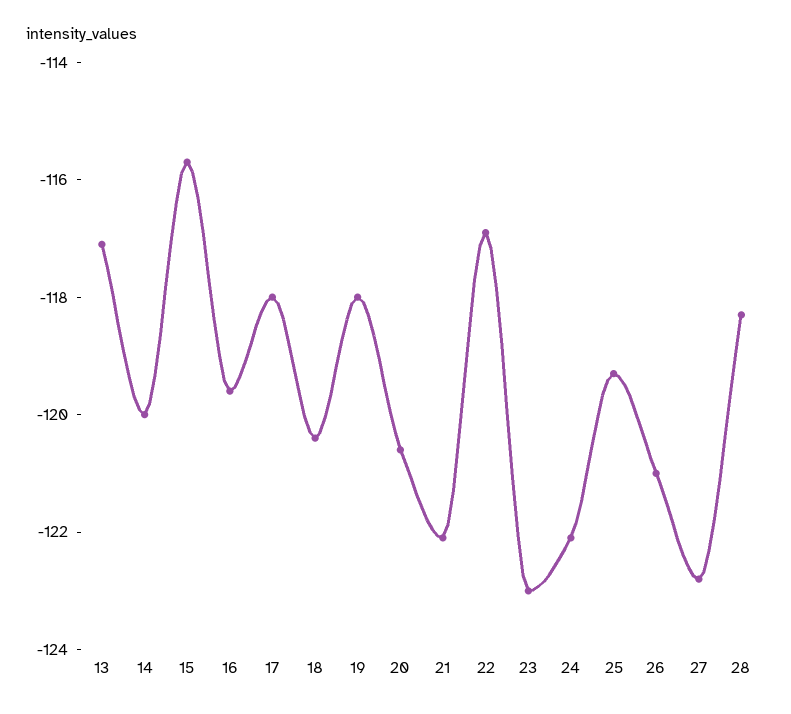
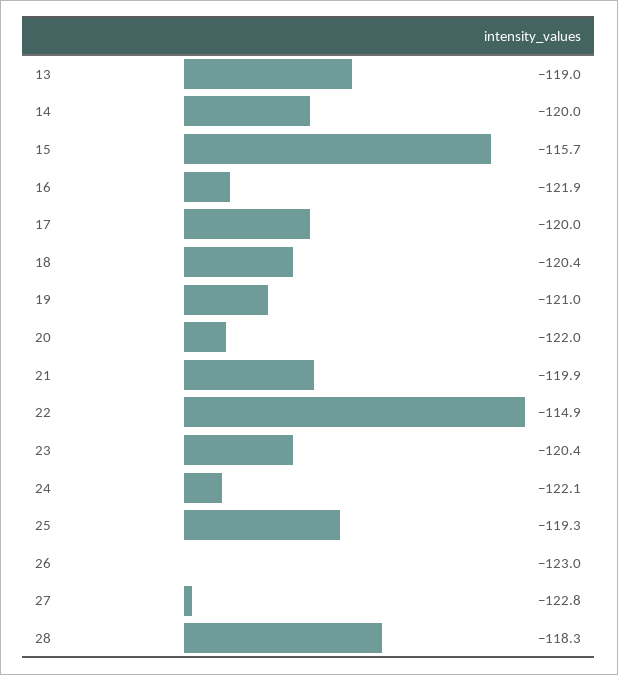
13: -117 -> -119
16: -119.5 -> -121.9
17: -118 -> -120
19: -118 -> -121
20: -120.5 -> -122
21: -122 -> -119.9
22: -117 -> -114.9
23: -123 -> -120.4
26: -121 -> -123

